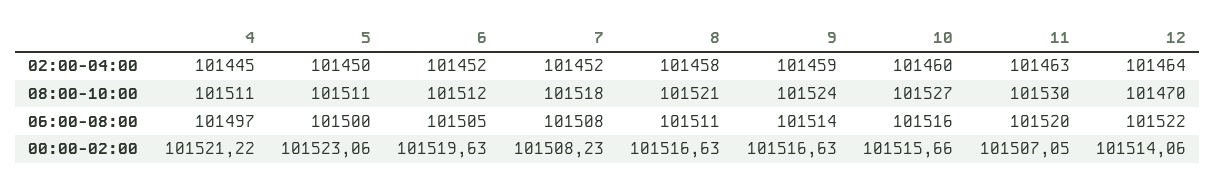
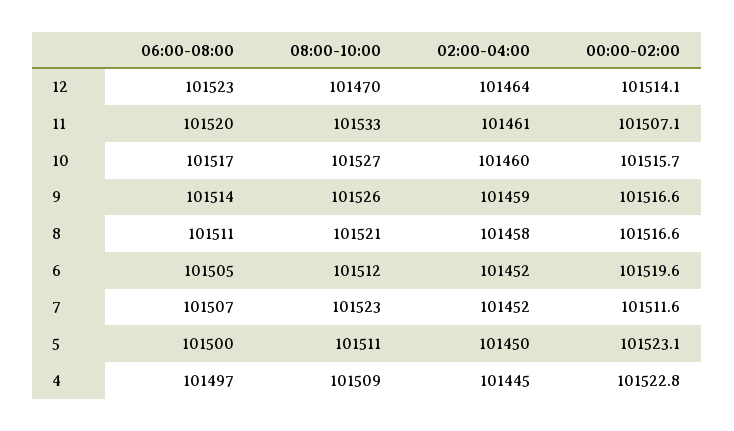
11, 02:00-04:00: 101463 -> 101461
4, 08:00-10:00: 101511 -> 101509
7, 08:00-10:00: 101518 -> 101523
9, 08:00-10:00: 101524 -> 101526
11, 08:00-10:00: 101530 -> 101533
7, 06:00-08:00: 101508 -> 101507
10, 06:00-08:00: 101516 -> 101517
12, 06:00-08:00: 101522 -> 101523
4, 00:00-02:00: 101521.22 -> 101522.8
7, 00:00-02:00: 101508.23 -> 101511.6

